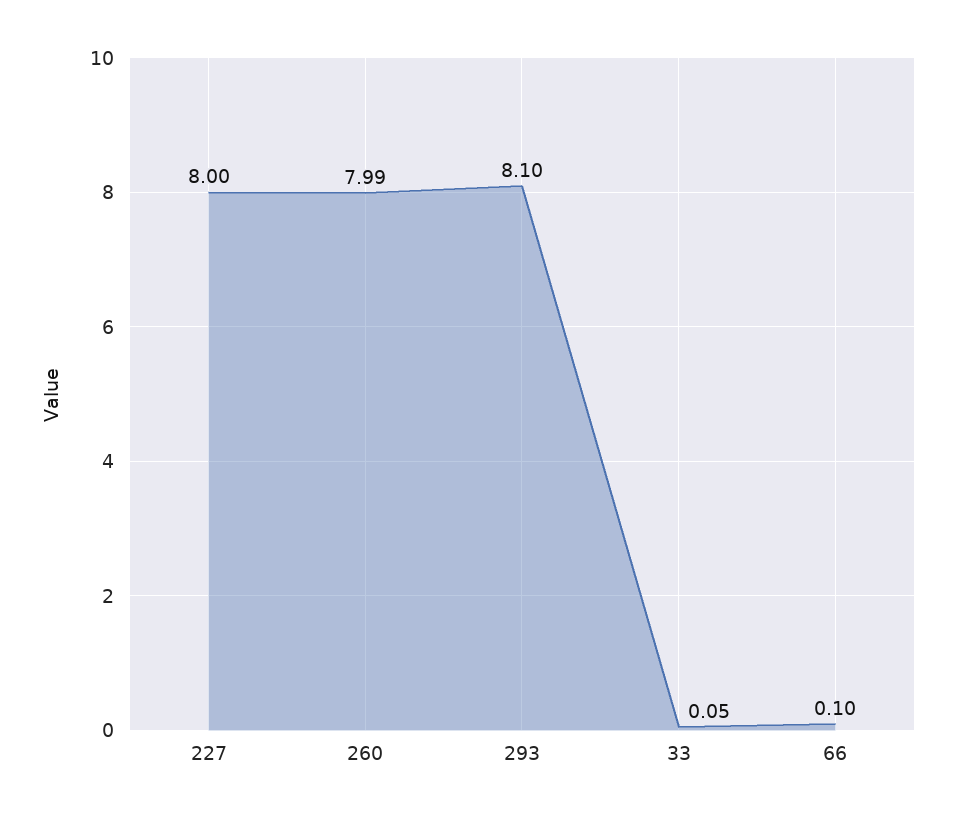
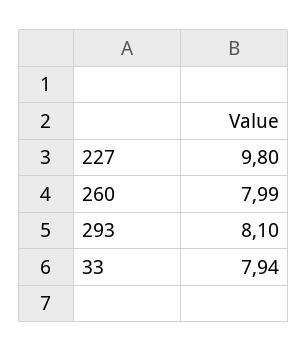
227: 8 -> 9.8
33: 0.05 -> 7.94
66: 0.1 -> none

